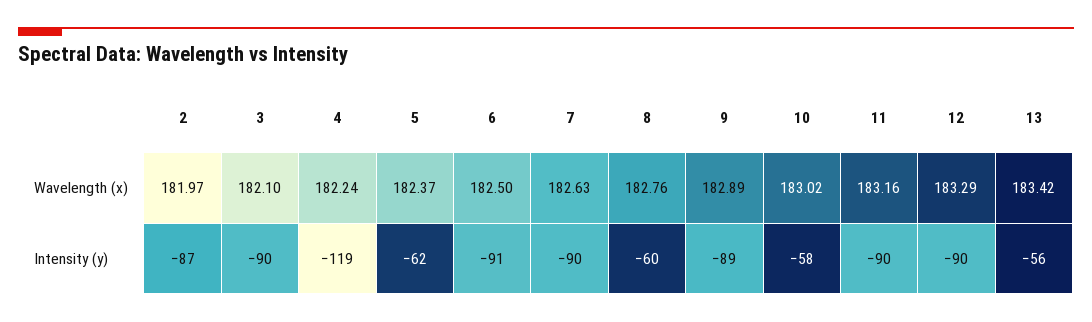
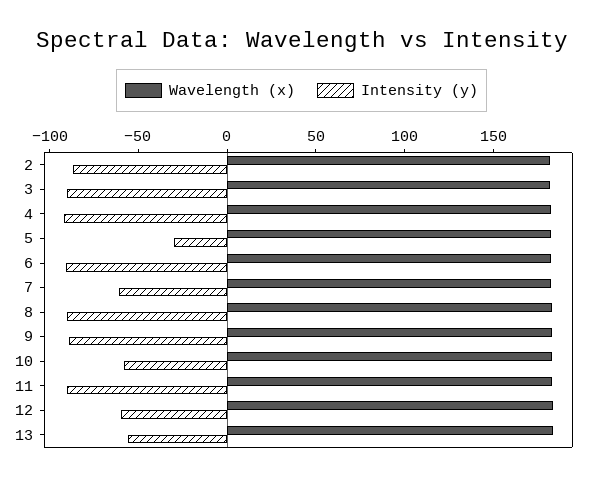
Intensity (y), 4: -119 -> -90
Intensity (y), 5: -62 -> -30
Intensity (y), 7: -90 -> -60
Intensity (y), 8: -60 -> -90
Intensity (y), 12: -90 -> -60

